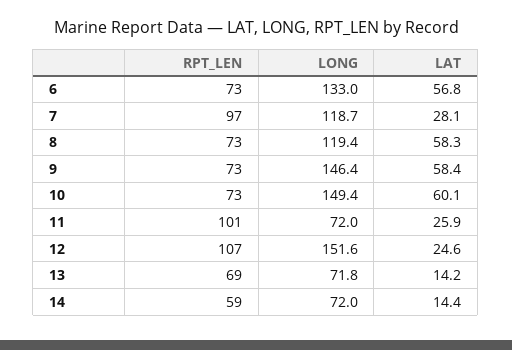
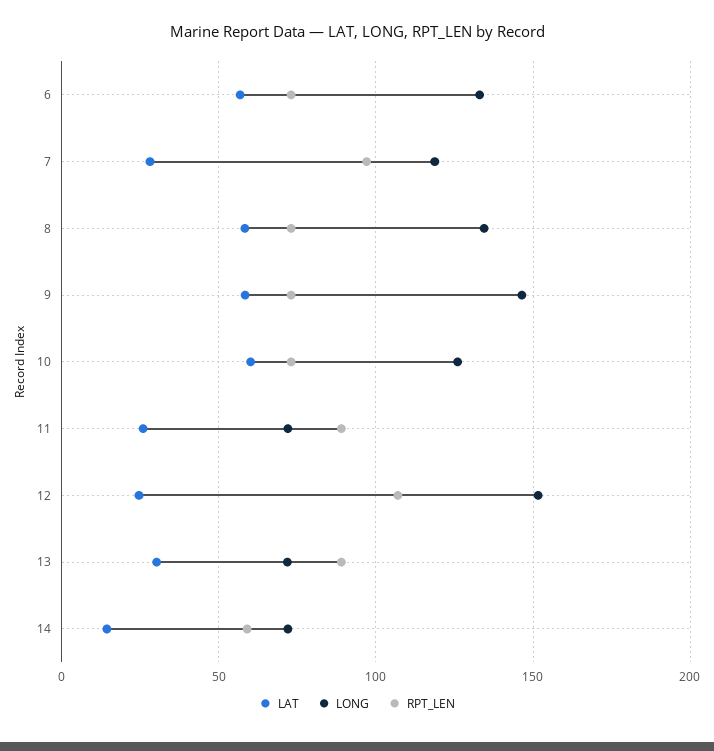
LONG, 8: 119.4 -> 135
LONG, 10: 149.4 -> 125
RPT_LEN, 11: 101 -> 90
RPT_LEN, 13: 69 -> 90
LAT, 13: 14.2 -> 30

